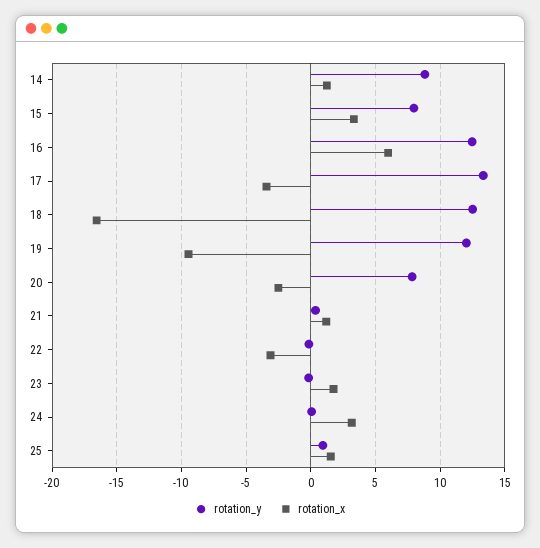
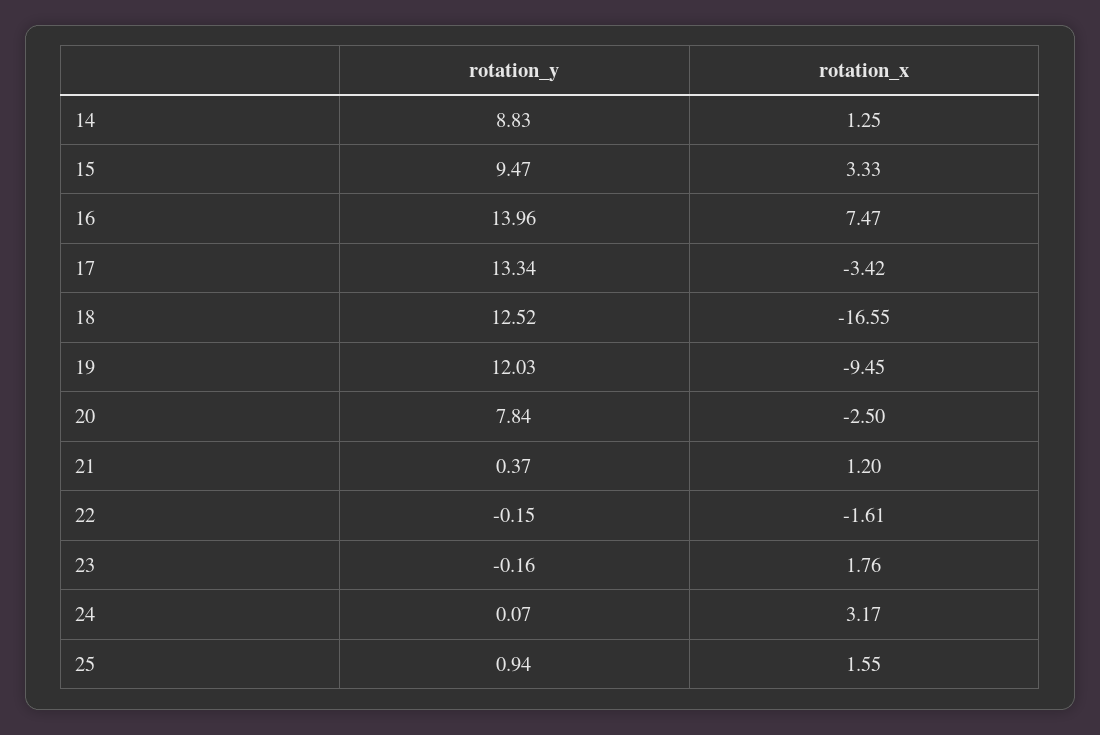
rotation_y, 15: 8 -> 9.47
rotation_y, 16: 12.5 -> 13.96
rotation_x, 16: 6 -> 7.47
rotation_x, 22: -3 -> -1.61

